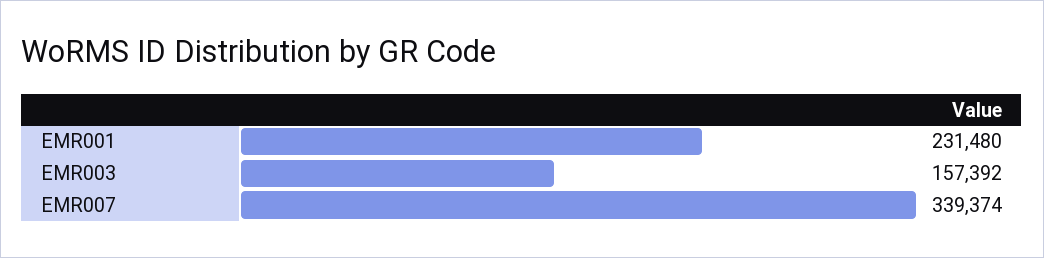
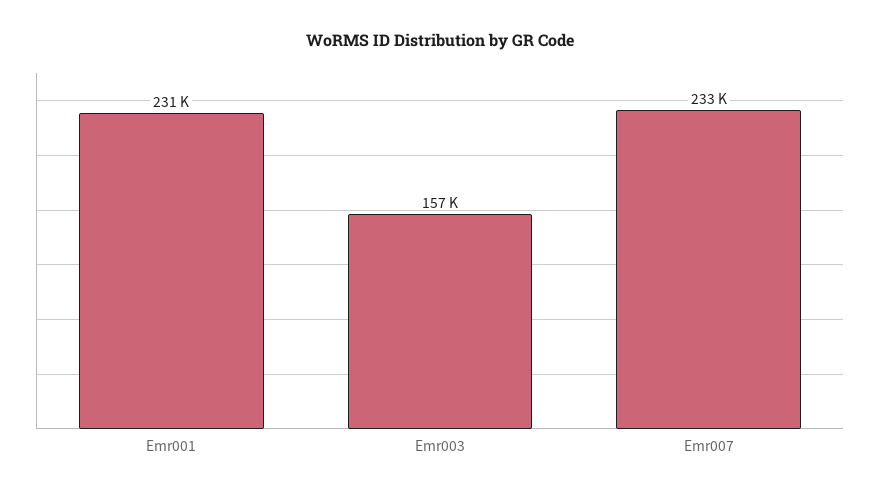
EMR007: 339374 -> 233000

